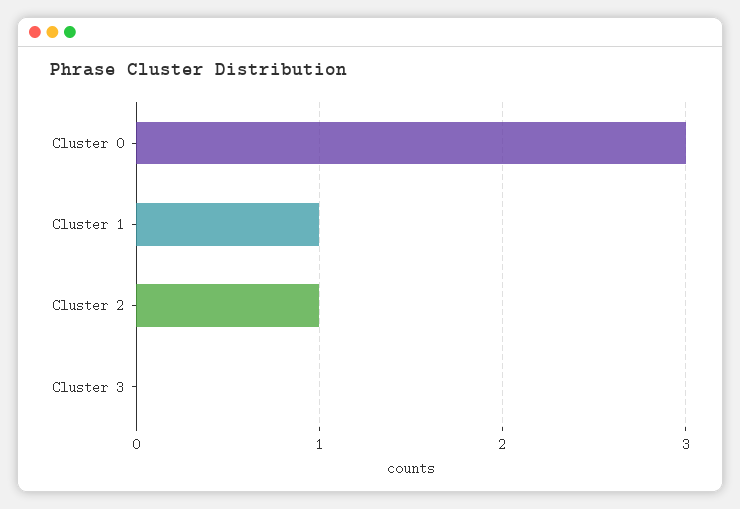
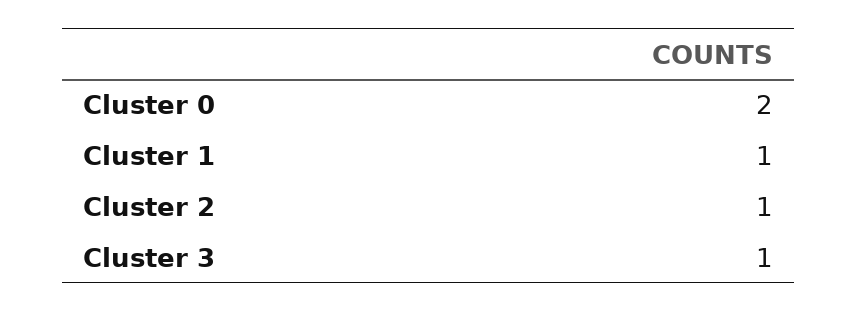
Cluster 0: 3 -> 2
Cluster 3: 0 -> 1

